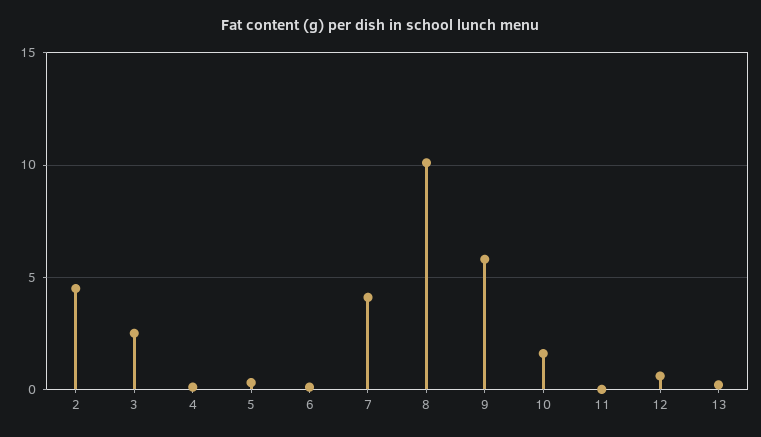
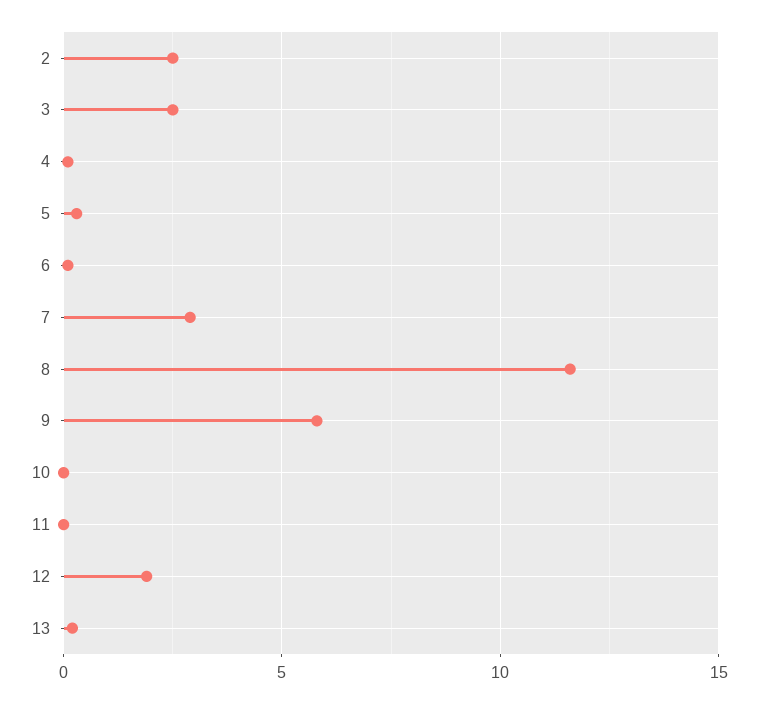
2: 4.5 -> 2.5
7: 4 -> 3
8: 10 -> 11.5
10: 1.5 -> 0
12: 0.5 -> 2

